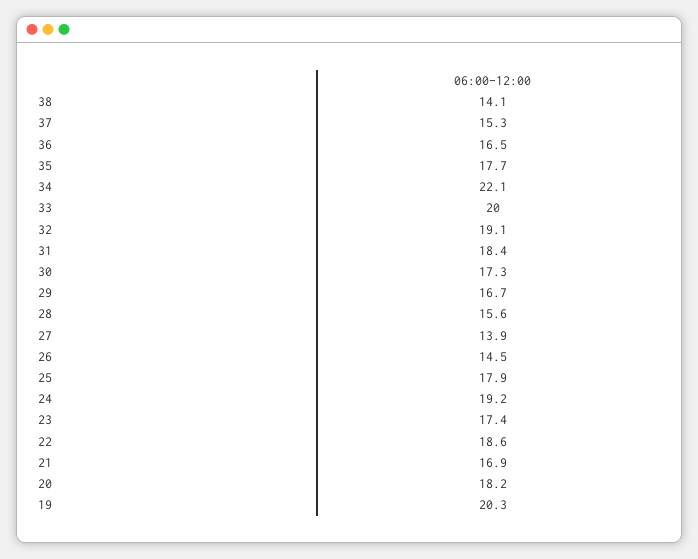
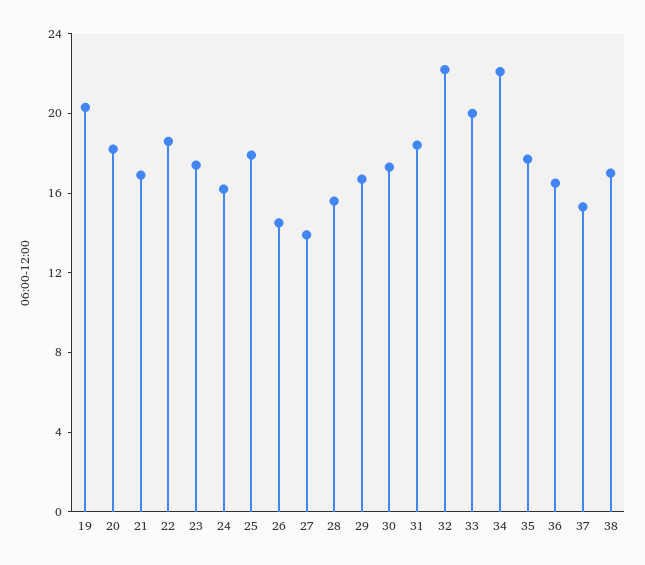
38: 14.1 -> 17
32: 19.1 -> 22
24: 19.2 -> 16

